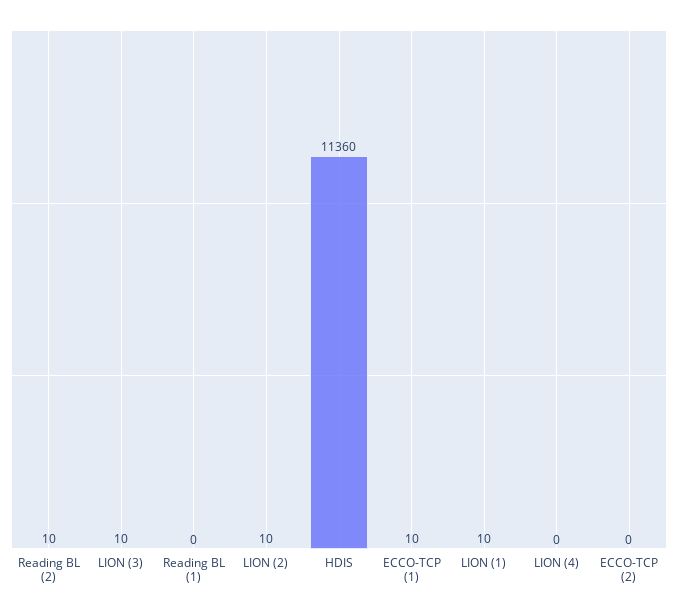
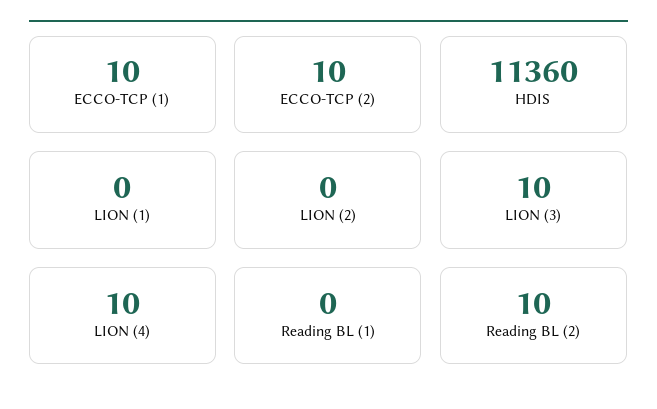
LION (2): 10 -> 0
LION (1): 10 -> 0
LION (4): 0 -> 10
ECCO-TCP (2): 0 -> 10

